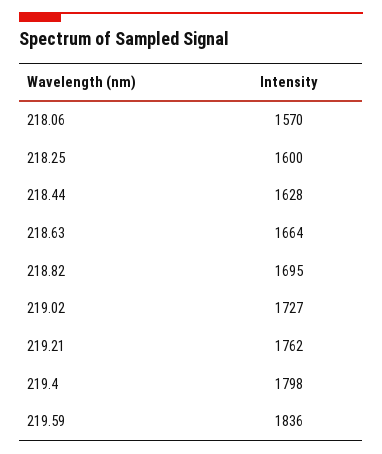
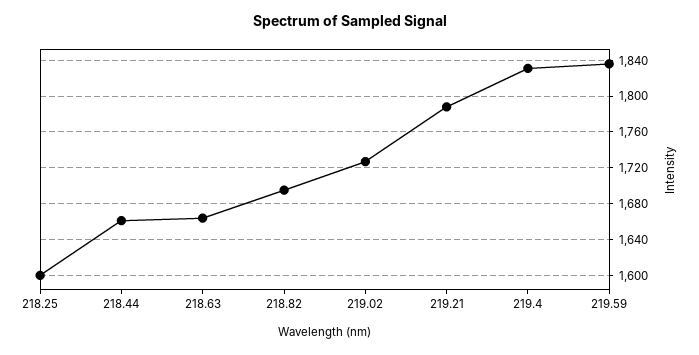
218.06: 1570 -> none
218.44: 1628 -> 1660
219.21: 1762 -> 1790
219.4: 1798 -> 1830

